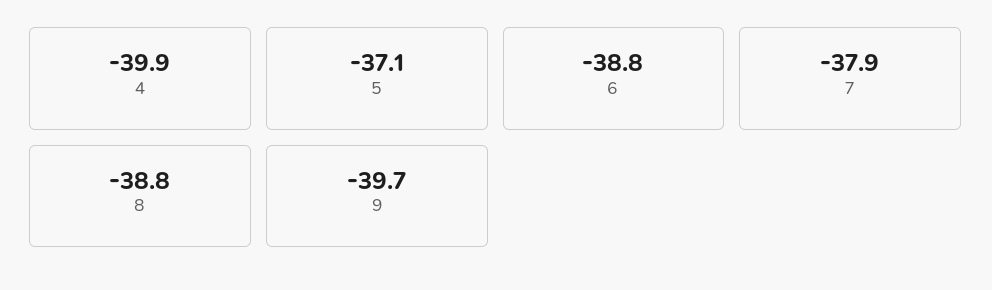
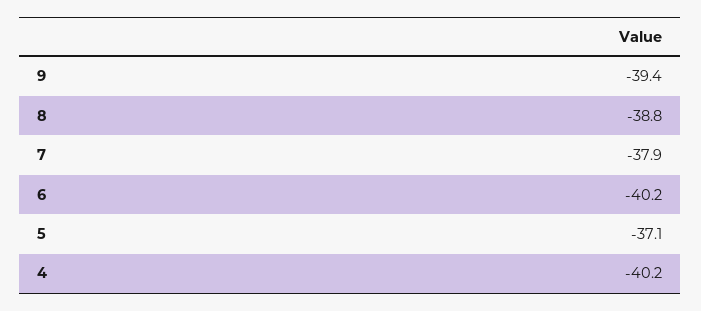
4: -39.9 -> -40.2
6: -38.8 -> -40.2
9: -39.7 -> -39.4

